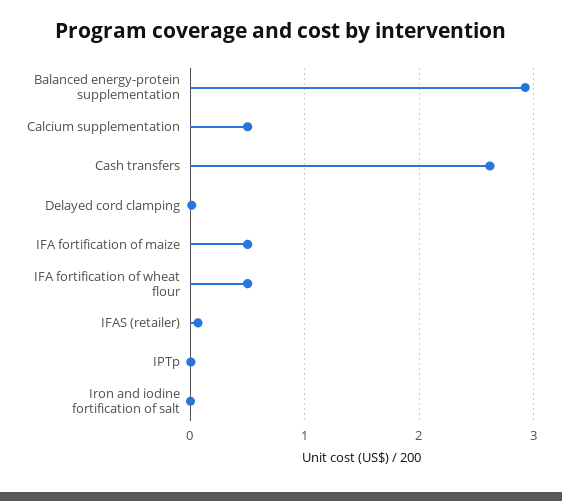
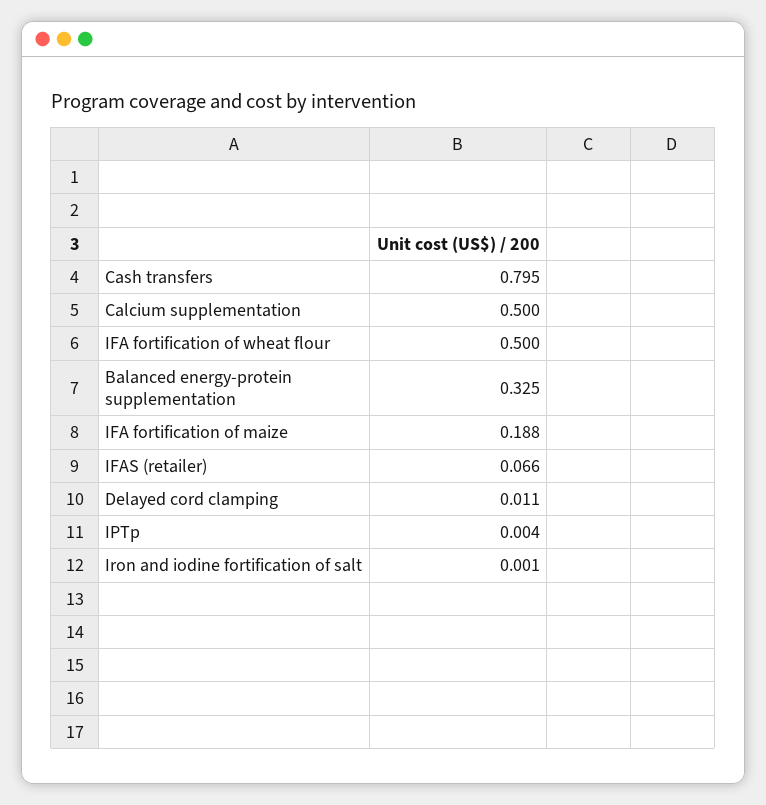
Balanced energy-protein supplementation: 2.9 -> 0.325
Cash transfers: 2.6 -> 0.795
IFA fortification of maize: 0.5 -> 0.188

